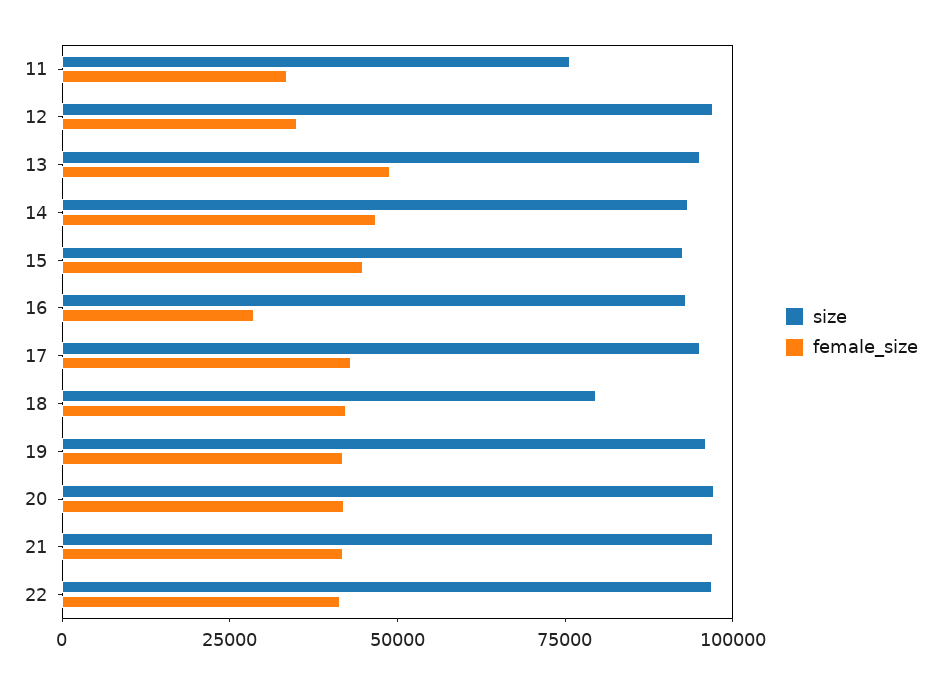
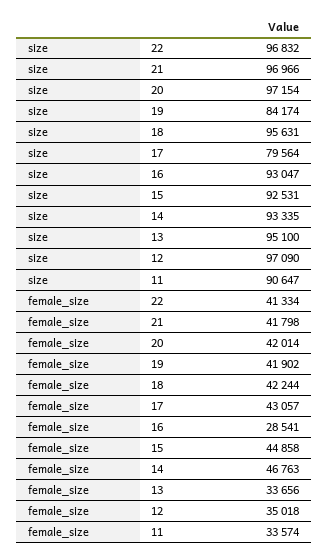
size, 11: 75000 -> 90647
female_size, 13: 50000 -> 33656
size, 17: 95000 -> 79564
size, 18: 80000 -> 95631
size, 19: 95000 -> 84174

